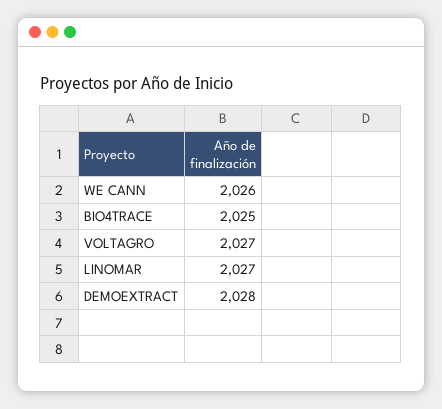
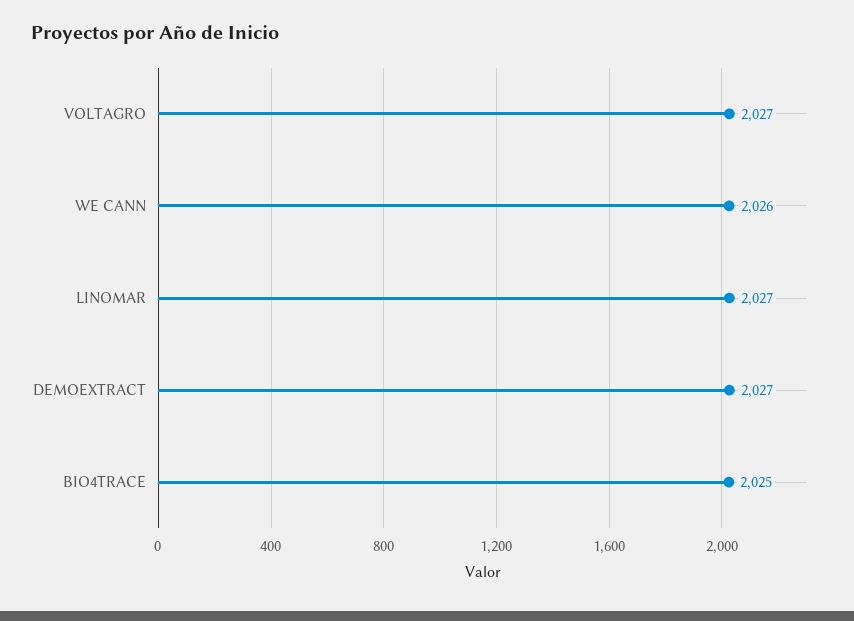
DEMOEXTRACT: 2028 -> 2027

